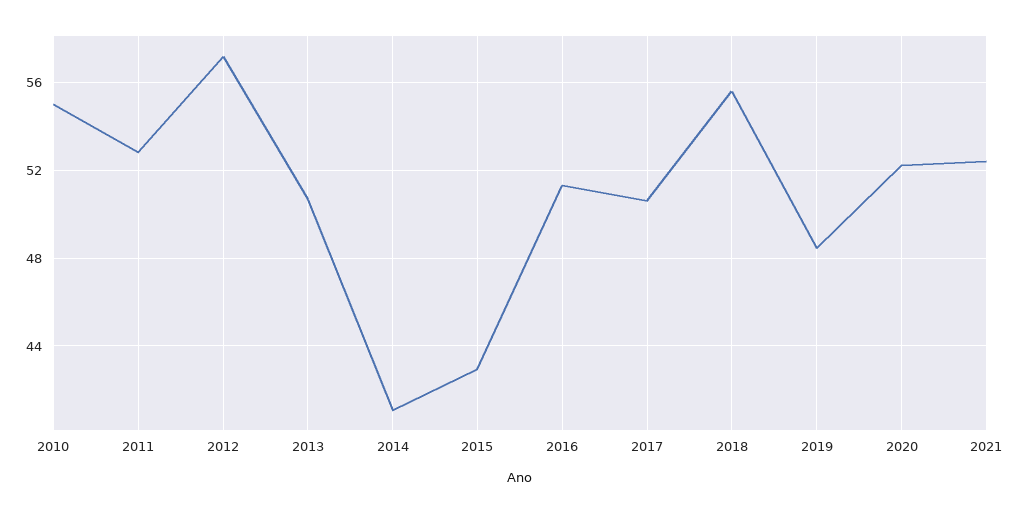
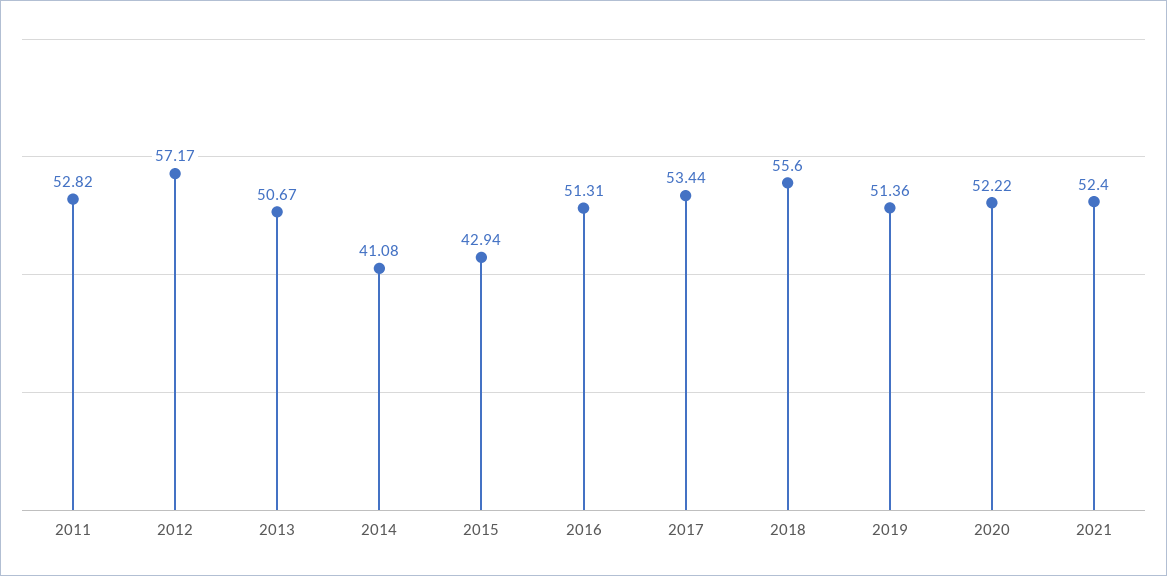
2010: 55 -> none
2017: 50.5 -> 53.44
2019: 48.5 -> 51.36

